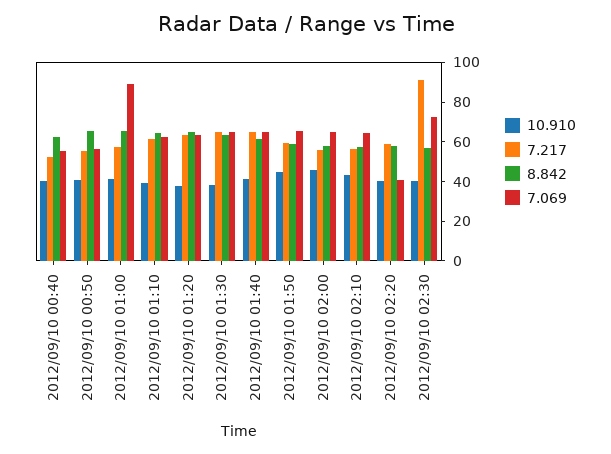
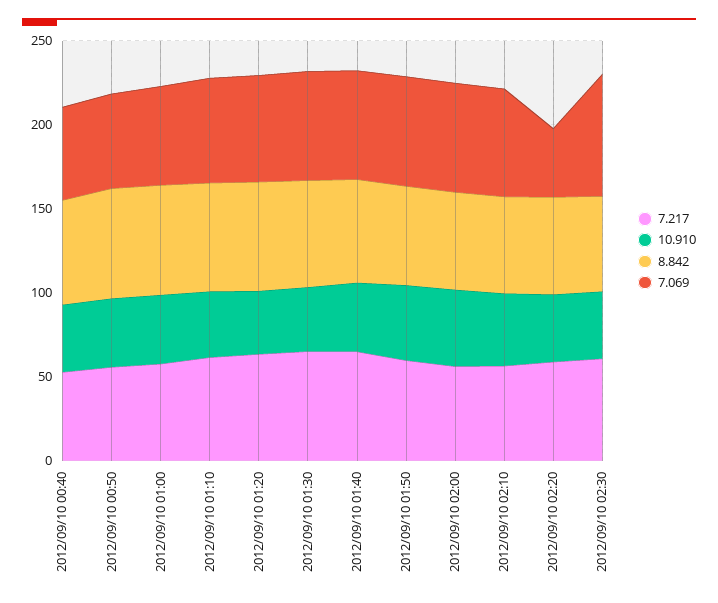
7.069, 2012/09/10 01:00: 90 -> 60
7.217, 2012/09/10 02:30: 90 -> 60

